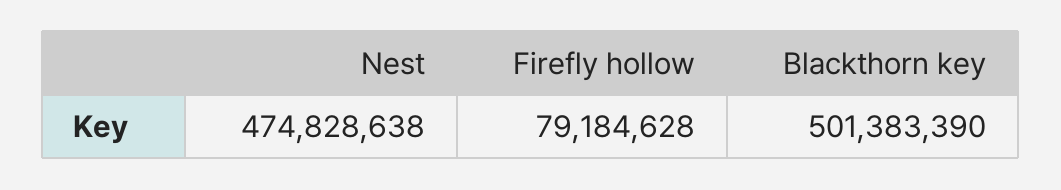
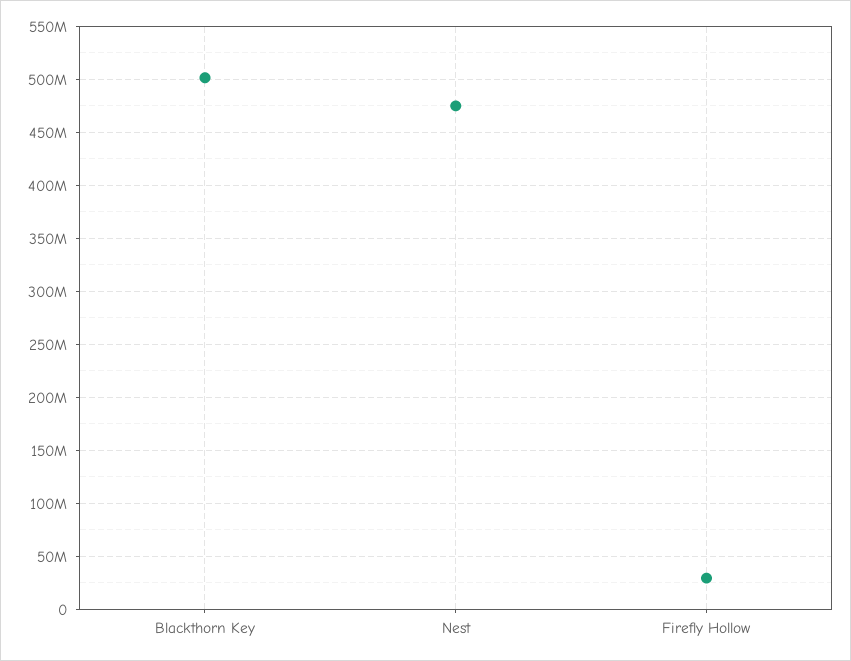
Firefly hollow: 79184628 -> 30000000

